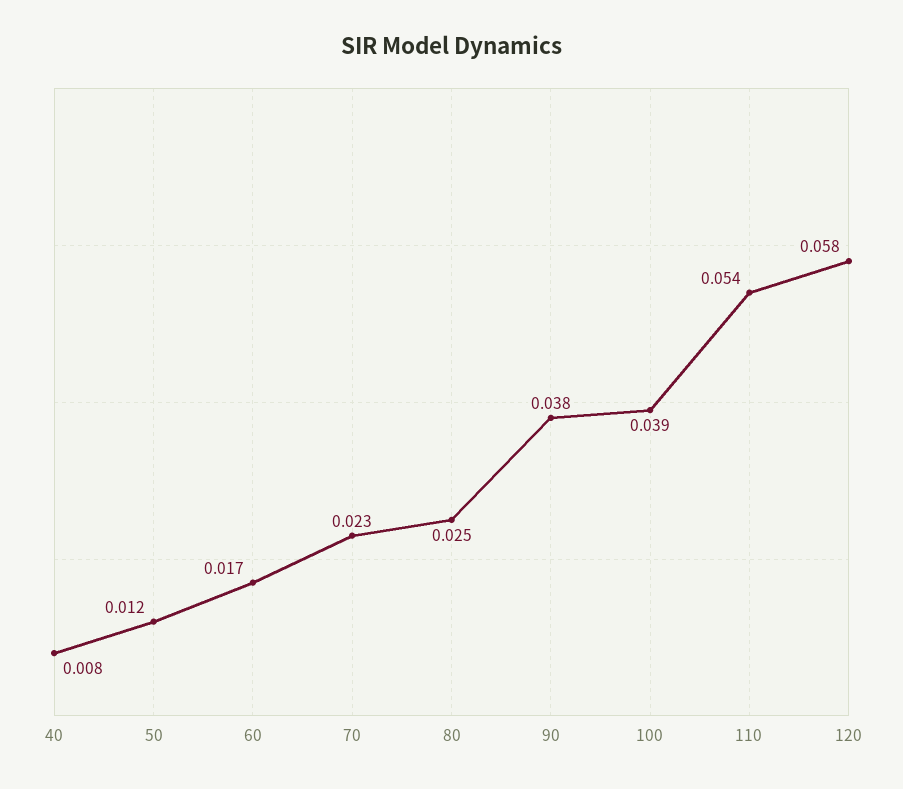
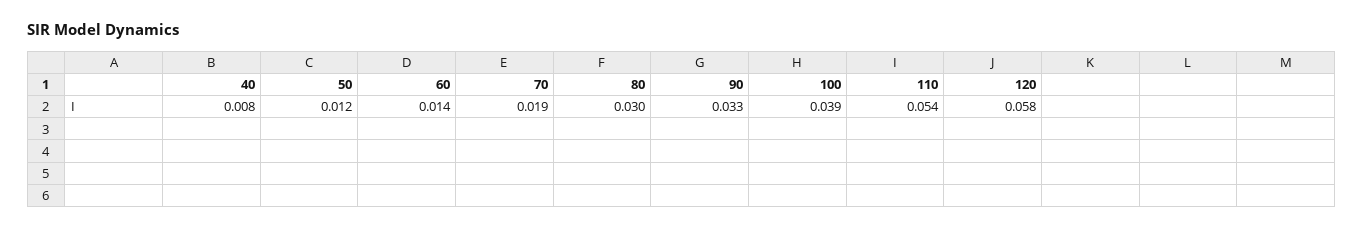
60: 0.017 -> 0.014
70: 0.023 -> 0.019
80: 0.025 -> 0.03
90: 0.038 -> 0.033

